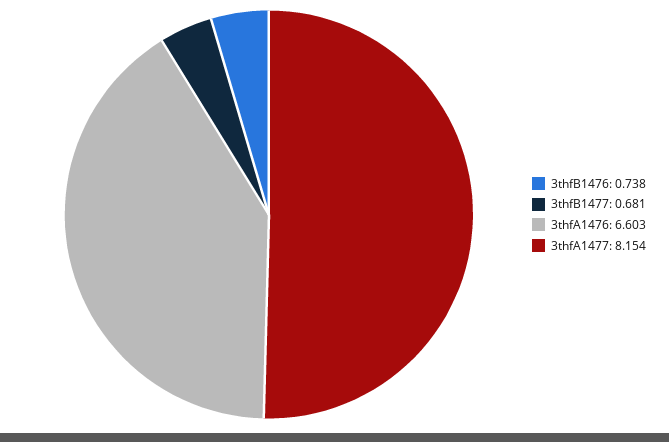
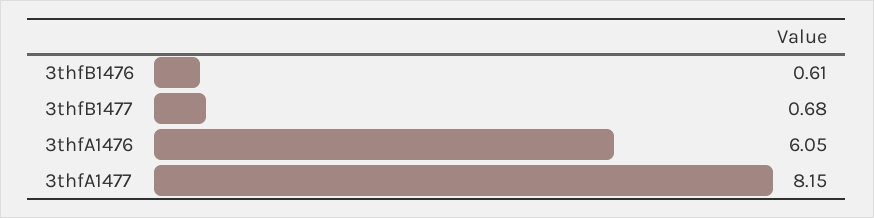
3thfB1476: 0.738 -> 0.61
3thfA1476: 6.603 -> 6.05

